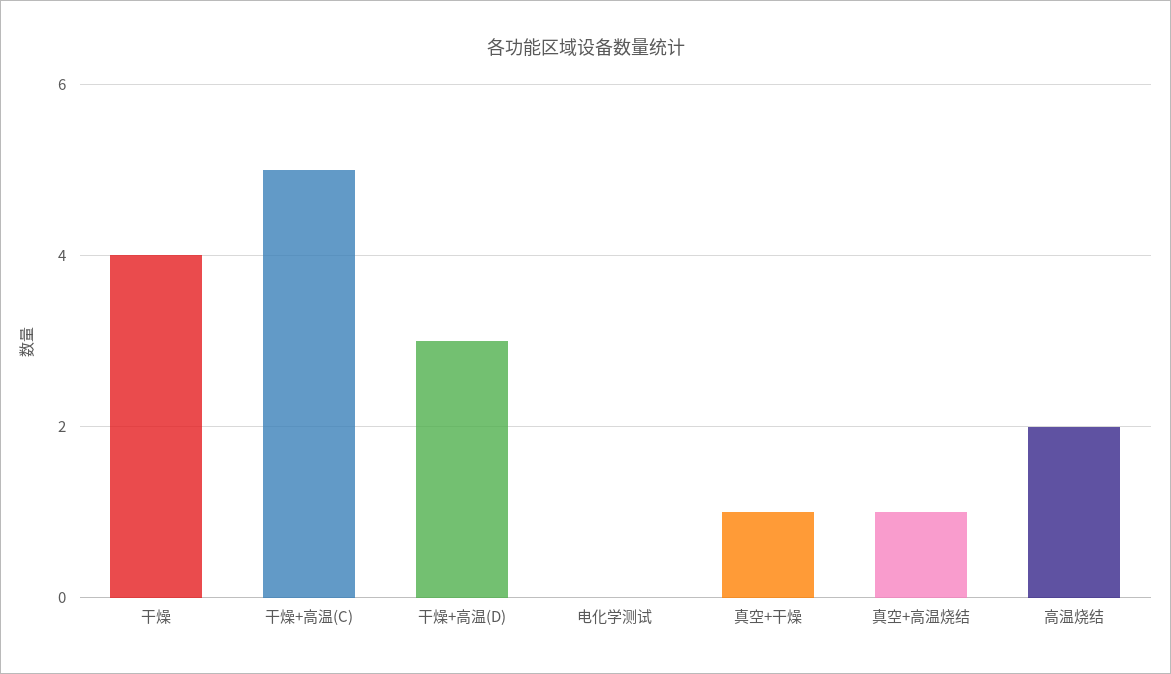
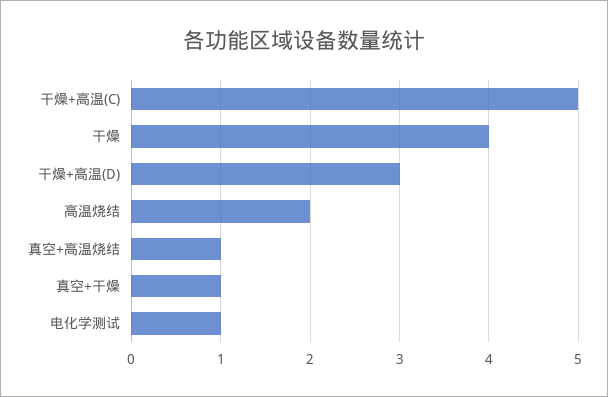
电化学测试: 0 -> 1

